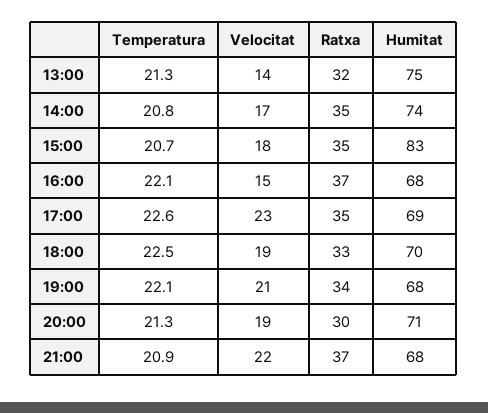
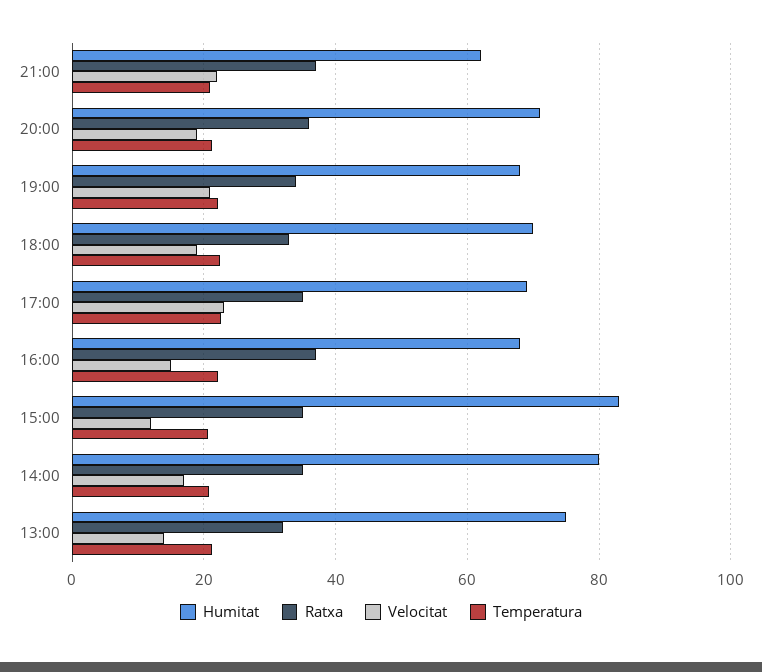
Humitat, 14:00: 74 -> 80
Velocitat, 15:00: 18 -> 12
Ratxa, 20:00: 30 -> 36
Humitat, 21:00: 68 -> 62

